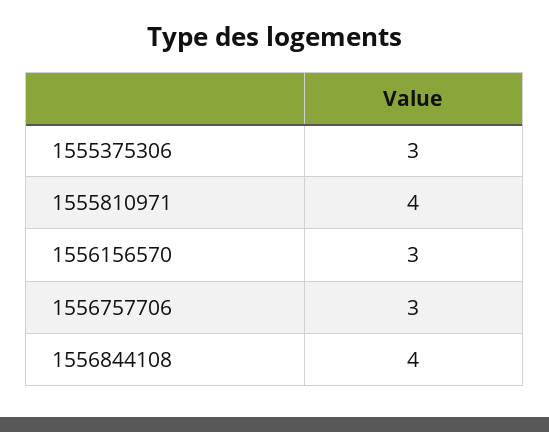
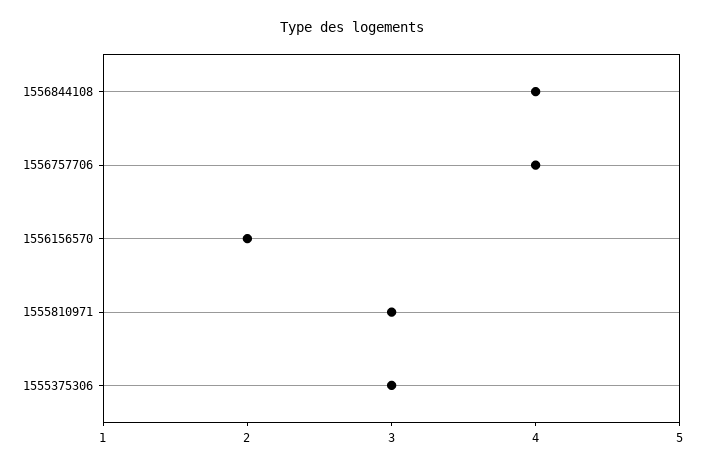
1555810971: 4 -> 3
1556156570: 3 -> 2
1556757706: 3 -> 4

